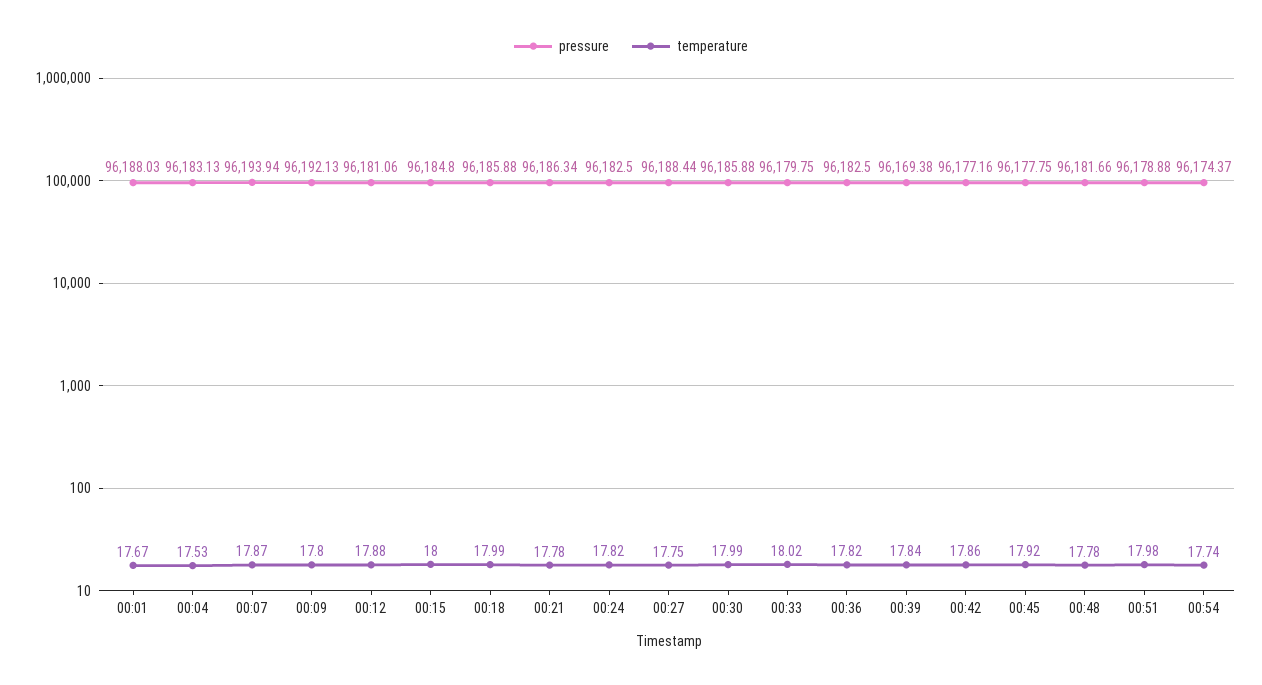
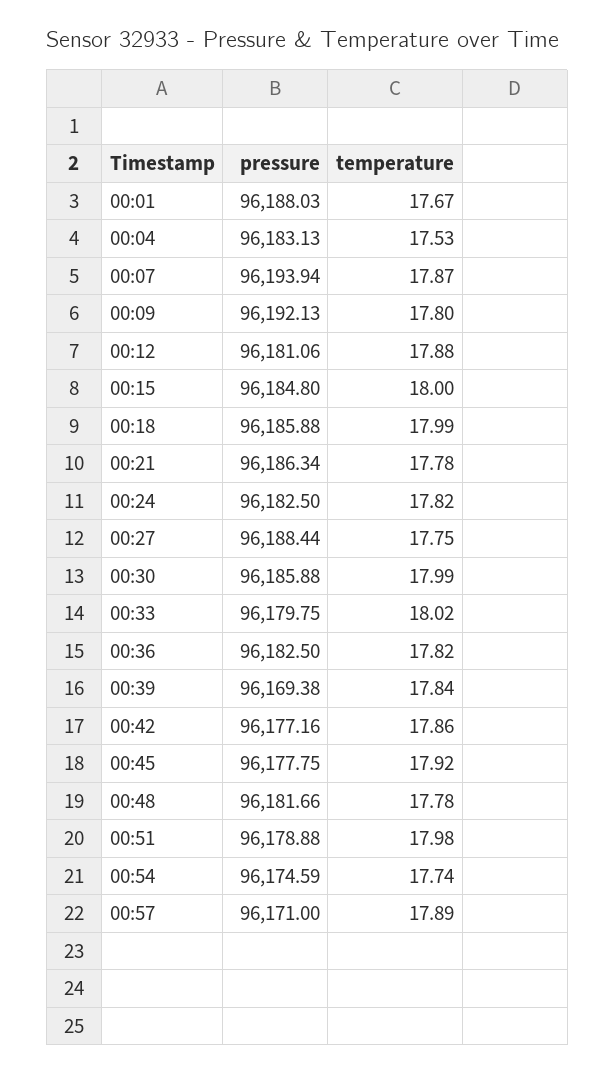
pressure, 00:54: 96174.37 -> 96174.59
pressure, 00:57: none -> 96171
temperature, 00:57: none -> 17.89

